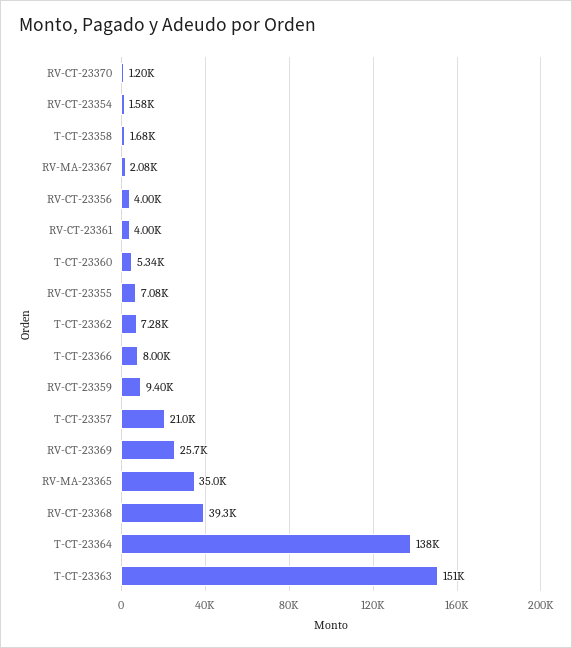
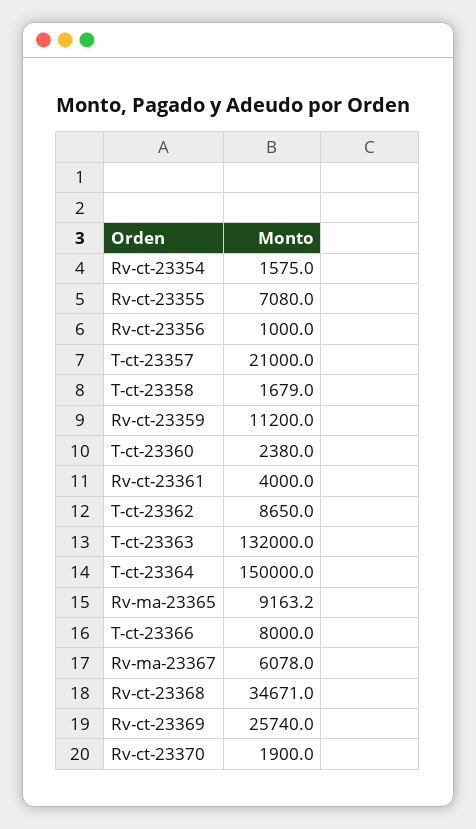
RV-CT-23370: 1200 -> 1900
RV-MA-23367: 2080 -> 6078
RV-CT-23356: 4000 -> 1000
T-CT-23360: 5340 -> 2380
T-CT-23362: 7280 -> 8650
RV-CT-23359: 9400 -> 11200
RV-MA-23365: 35000 -> 9163.2
RV-CT-23368: 39300 -> 34671
T-CT-23364: 138000 -> 150000
T-CT-23363: 151000 -> 132000

